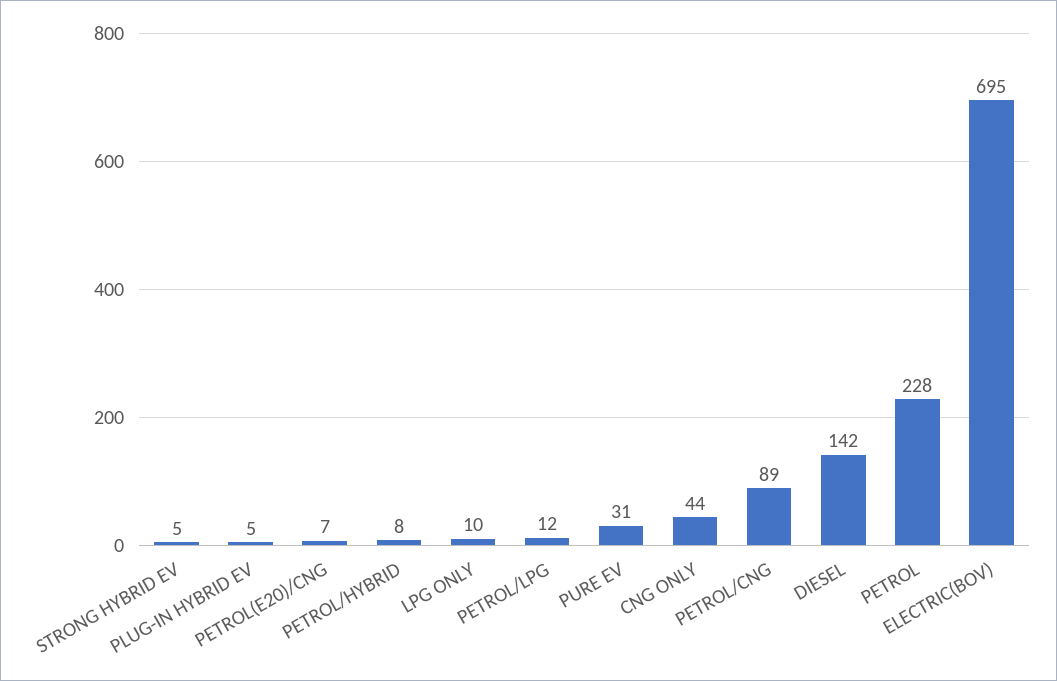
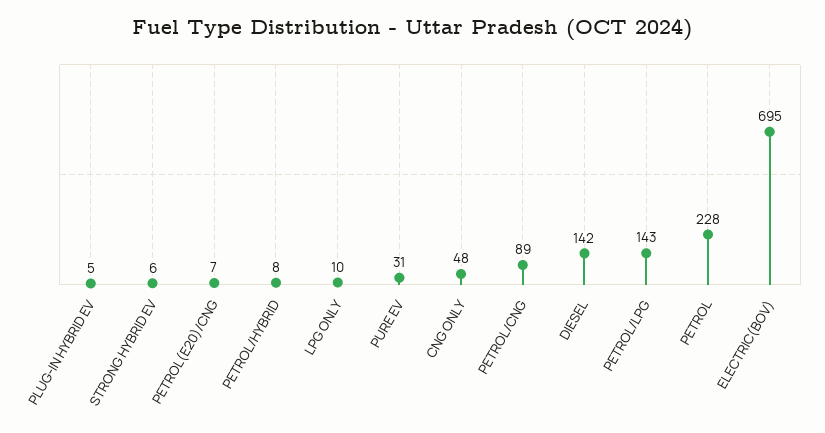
STRONG HYBRID EV: 5 -> 6
PETROL/LPG: 12 -> 143
CNG ONLY: 44 -> 48

